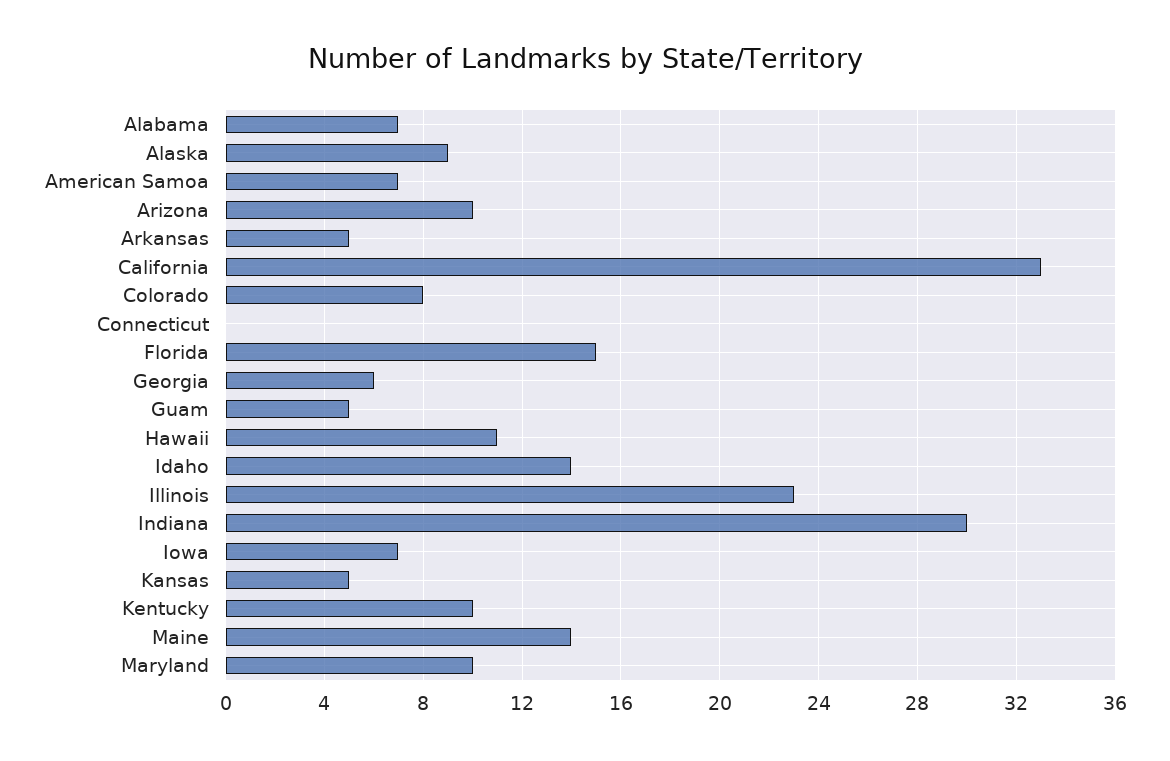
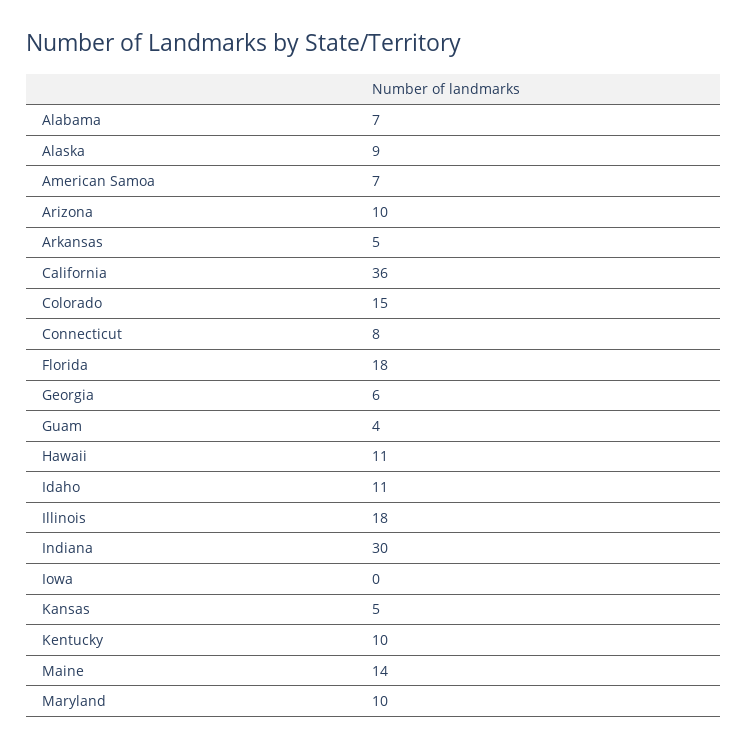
California: 33 -> 36
Colorado: 8 -> 15
Connecticut: 0 -> 8
Florida: 15 -> 18
Guam: 5 -> 4
Idaho: 14 -> 11
Illinois: 23 -> 18
Iowa: 7 -> 0

